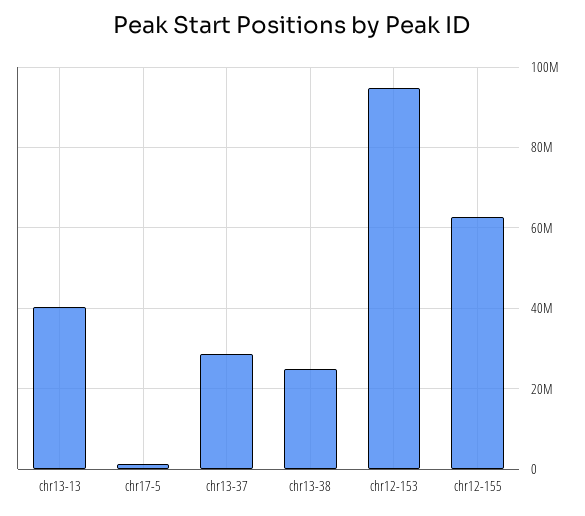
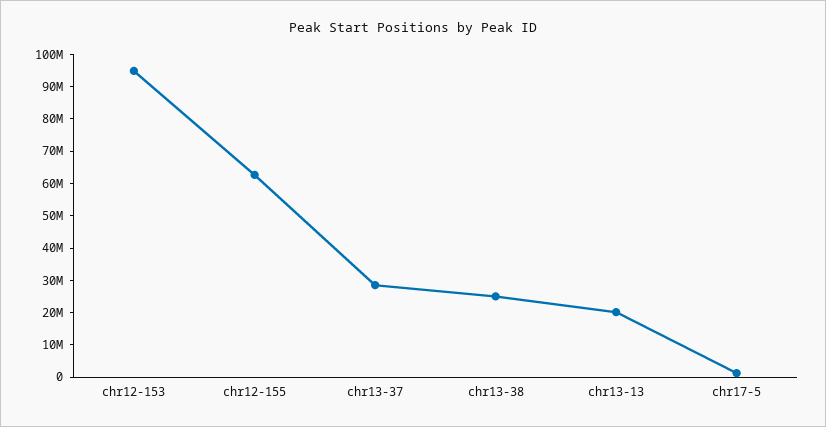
chr13-13: 40000000 -> 20000000

